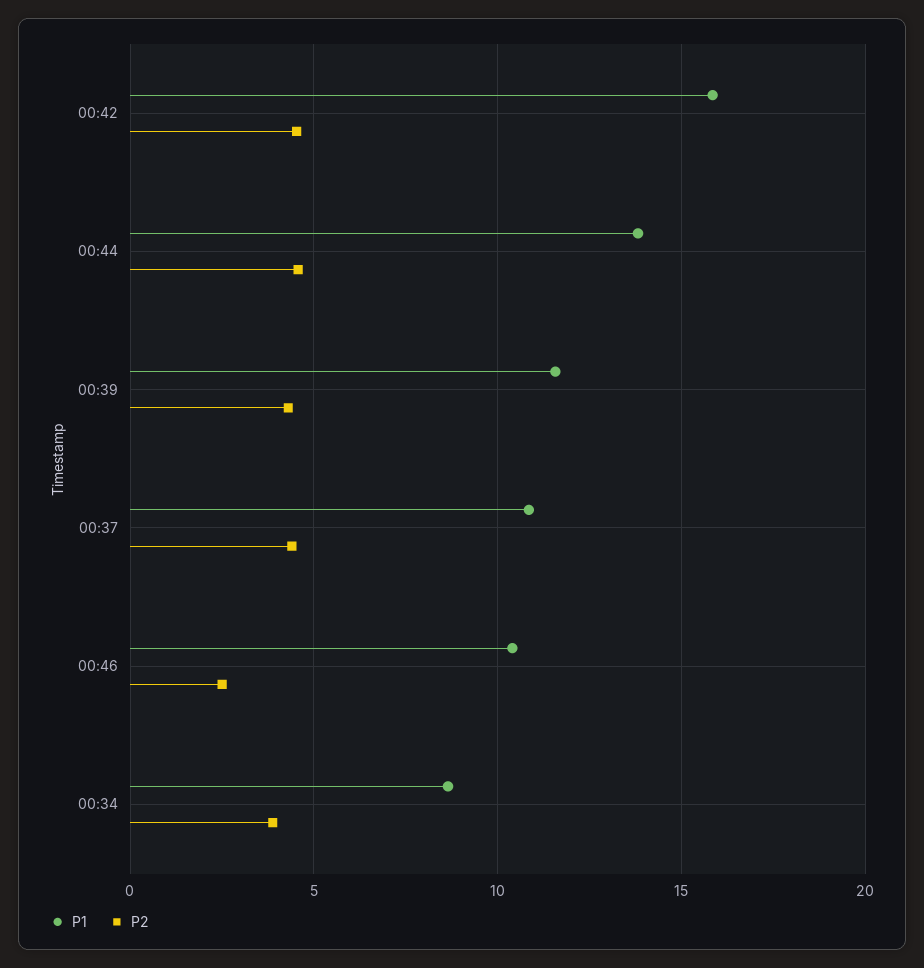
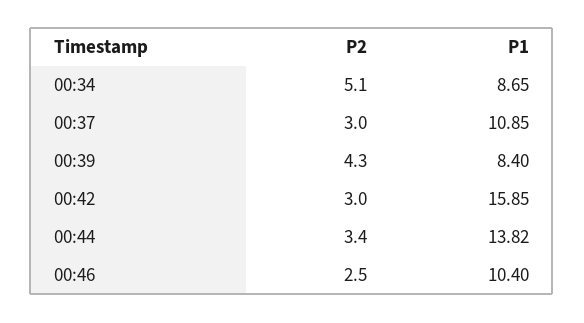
P2, 00:42: 4.5 -> 3
P2, 00:44: 4.5 -> 3.4
P1, 00:39: 11.5 -> 8.4
P2, 00:37: 4.5 -> 3
P2, 00:34: 4 -> 5.1

